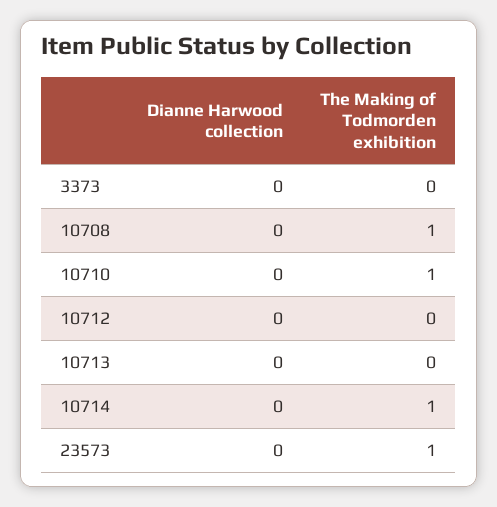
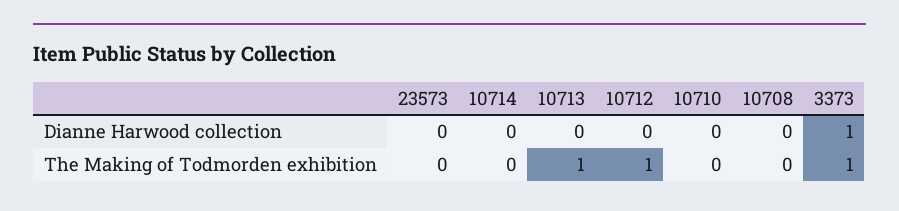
Dianne Harwood collection, 3373: 0 -> 1
The Making of Todmorden exhibition, 3373: 0 -> 1
The Making of Todmorden exhibition, 10708: 1 -> 0
The Making of Todmorden exhibition, 10710: 1 -> 0
The Making of Todmorden exhibition, 10712: 0 -> 1
The Making of Todmorden exhibition, 10713: 0 -> 1
The Making of Todmorden exhibition, 10714: 1 -> 0
The Making of Todmorden exhibition, 23573: 1 -> 0

